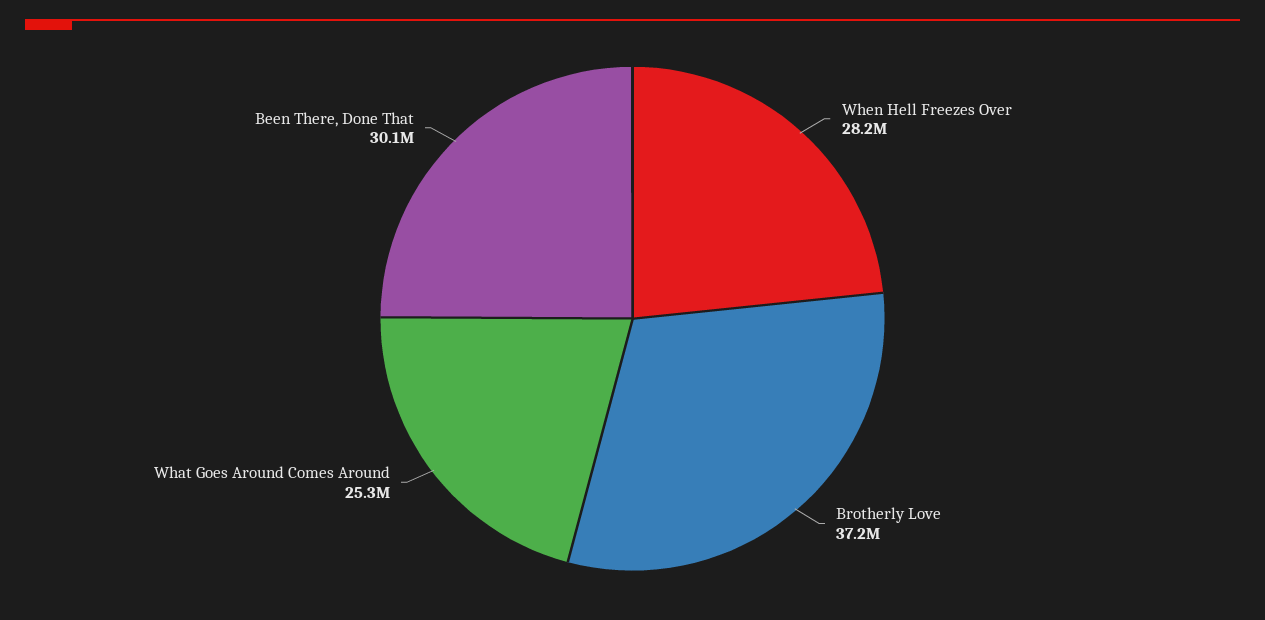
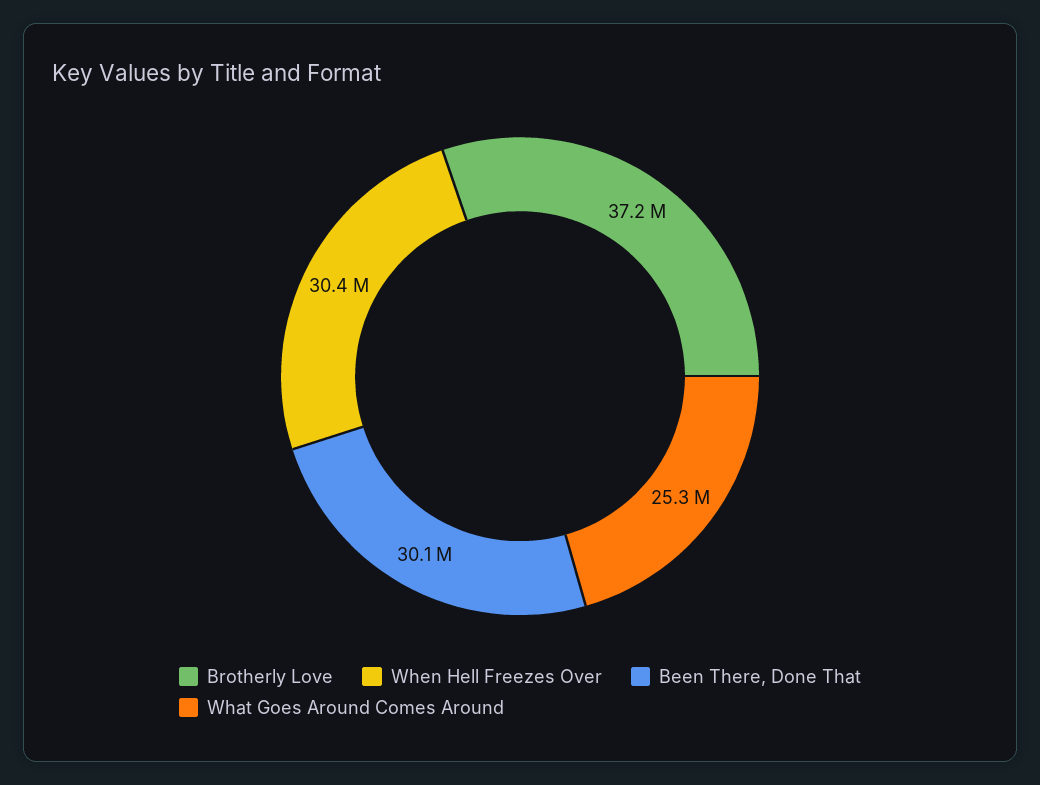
When Hell Freezes Over: 28200000 -> 30400000

